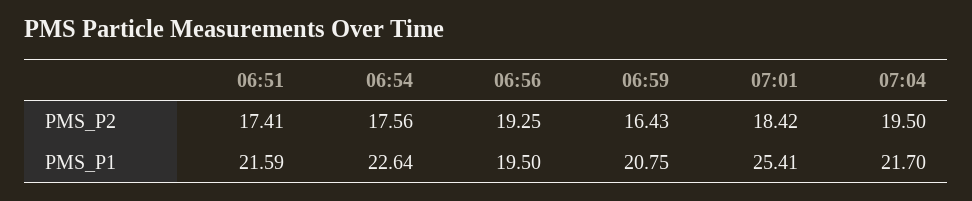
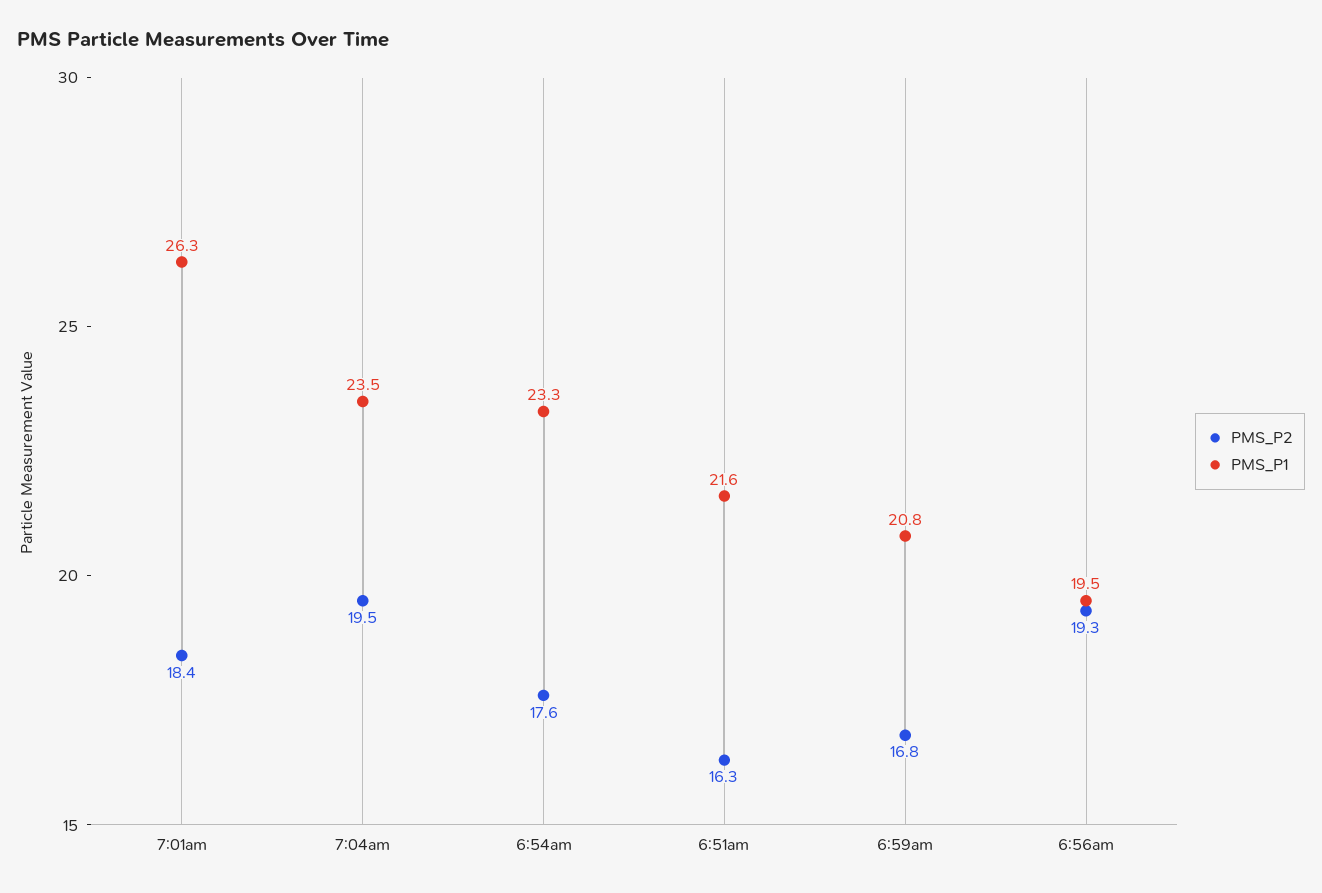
PMS_P2, 06:51: 17.41 -> 16.3
PMS_P2, 06:59: 16.43 -> 16.8
PMS_P1, 06:54: 22.64 -> 23.3
PMS_P1, 07:01: 25.41 -> 26.3
PMS_P1, 07:04: 21.7 -> 23.5

